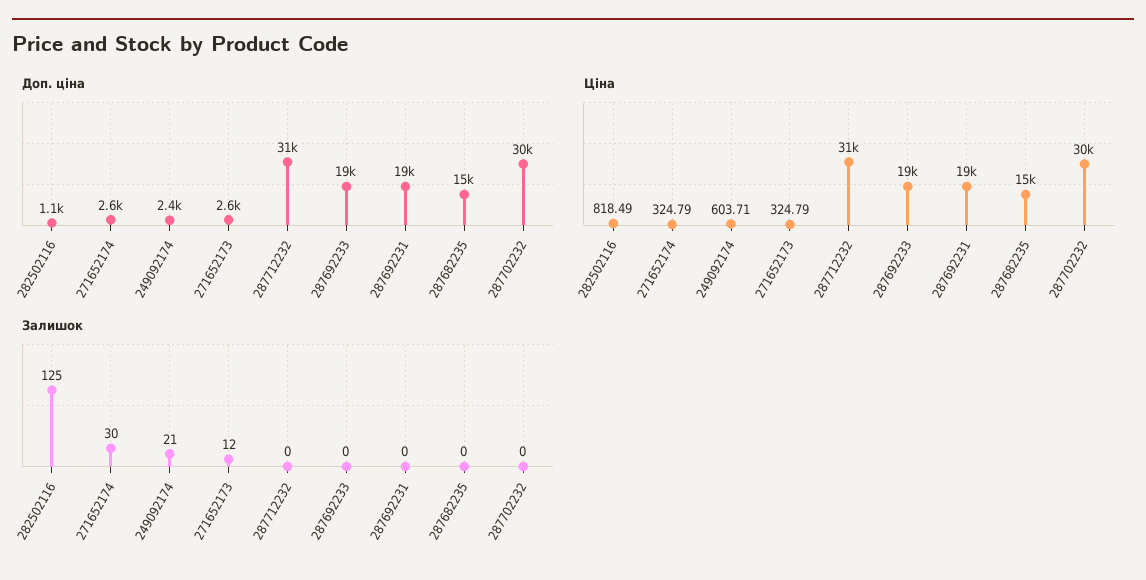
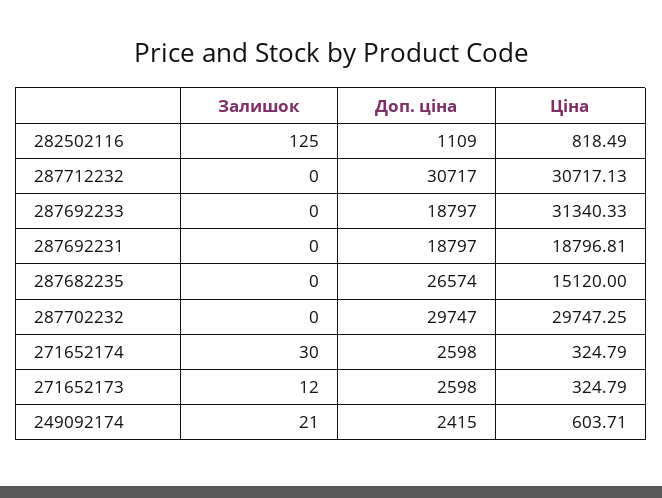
Доп. ціна, 287682235: 15000 -> 26574
Ціна, 287692233: 19000 -> 31340.33

